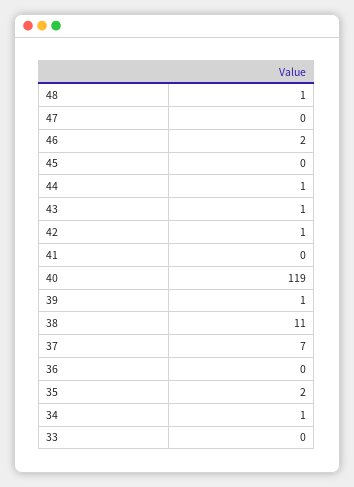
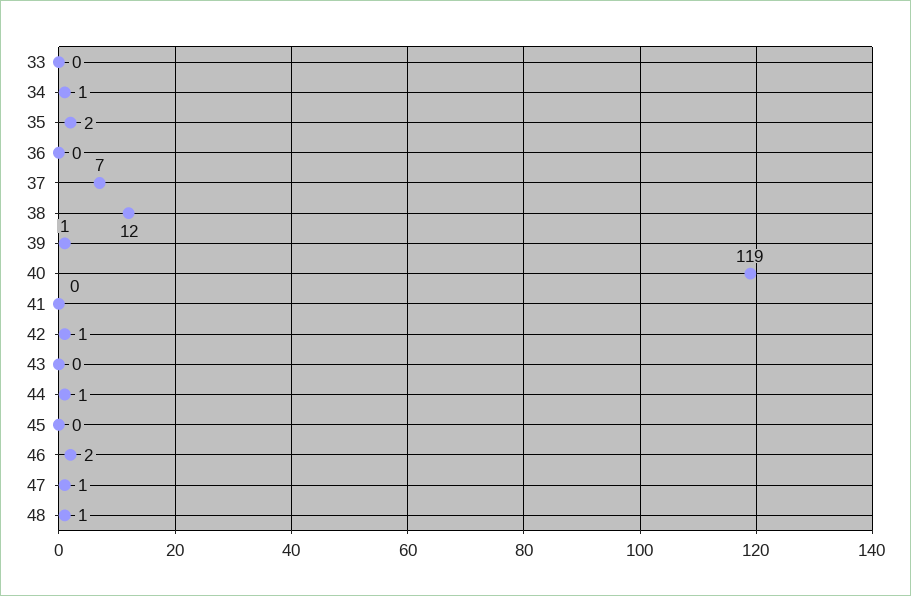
47: 0 -> 1
43: 1 -> 0
38: 11 -> 12

